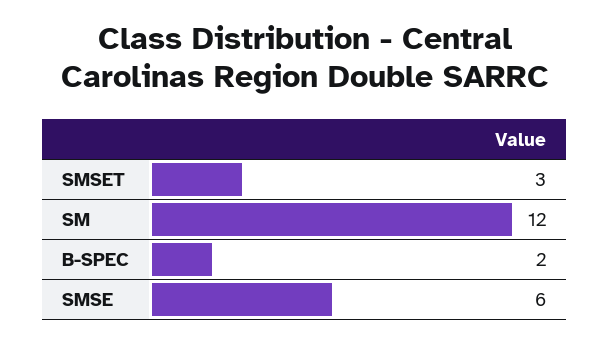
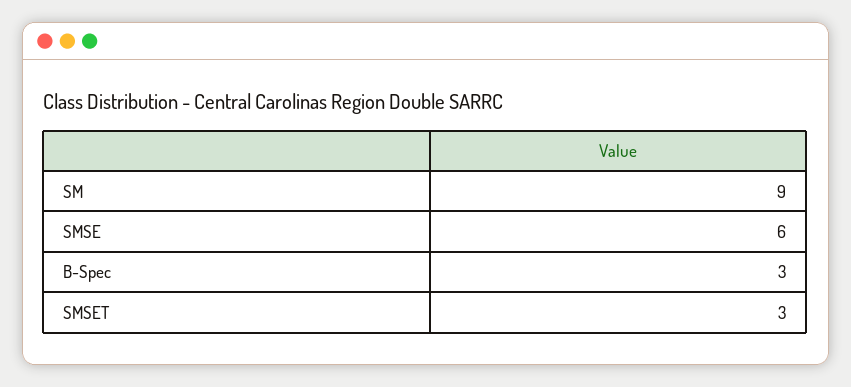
SM: 12 -> 9
B-SPEC: 2 -> 3

